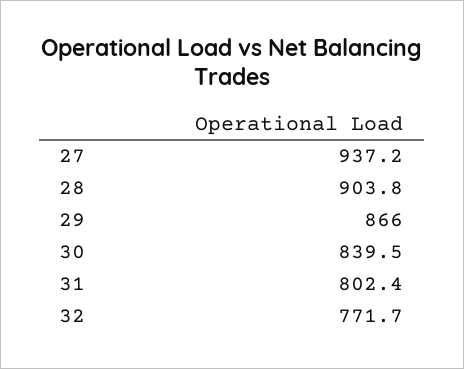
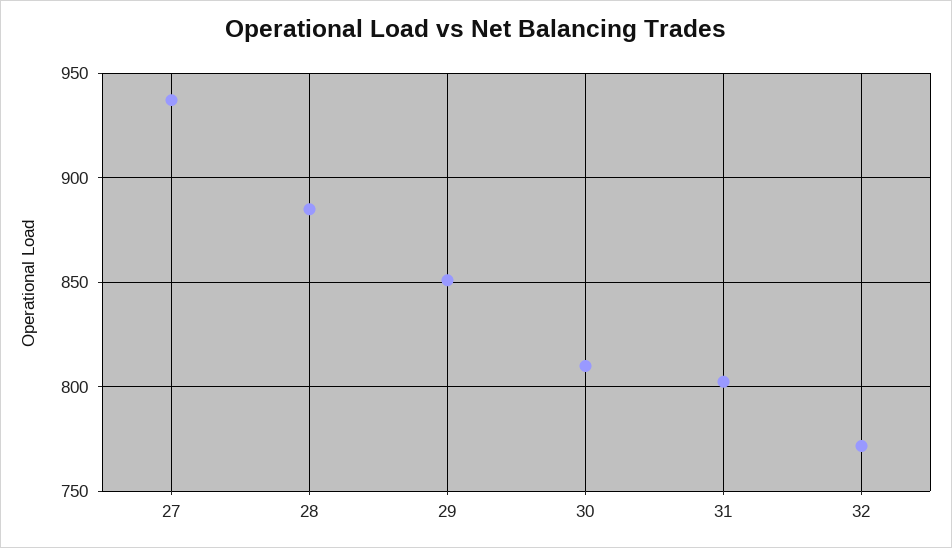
28: 903.8 -> 885
29: 866 -> 850
30: 839.5 -> 810

